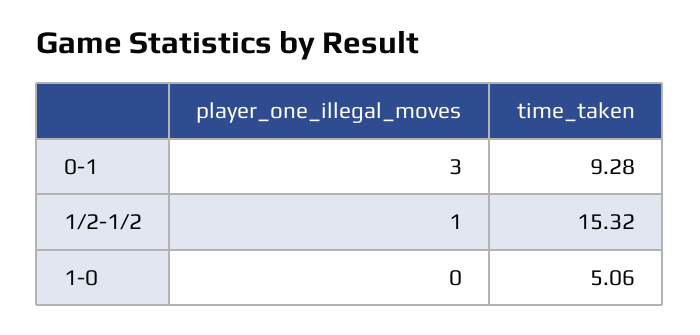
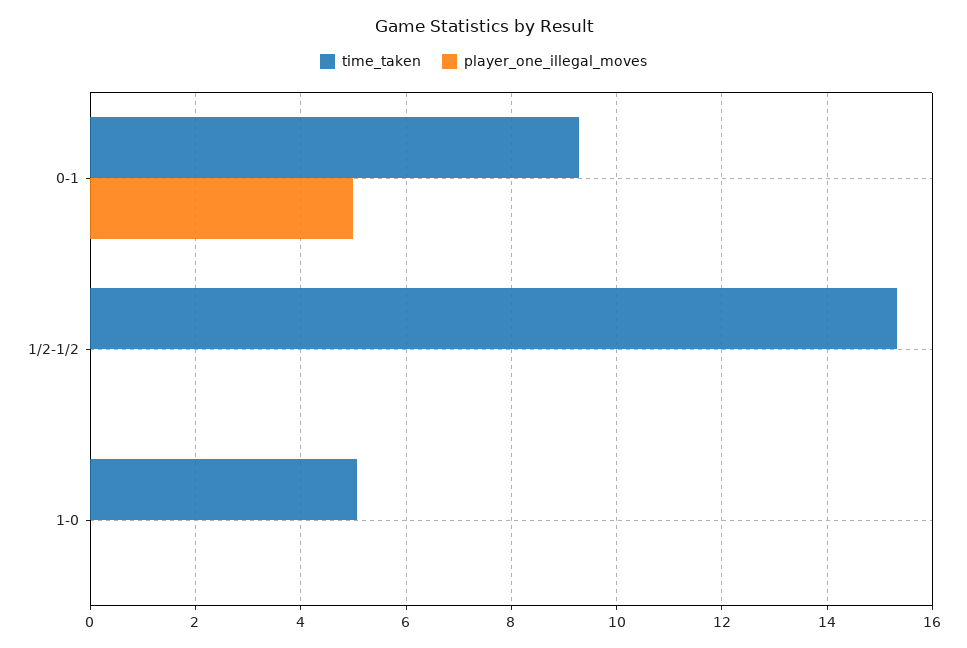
player_one_illegal_moves, 0-1: 3 -> 5
player_one_illegal_moves, 1/2-1/2: 1 -> 0

